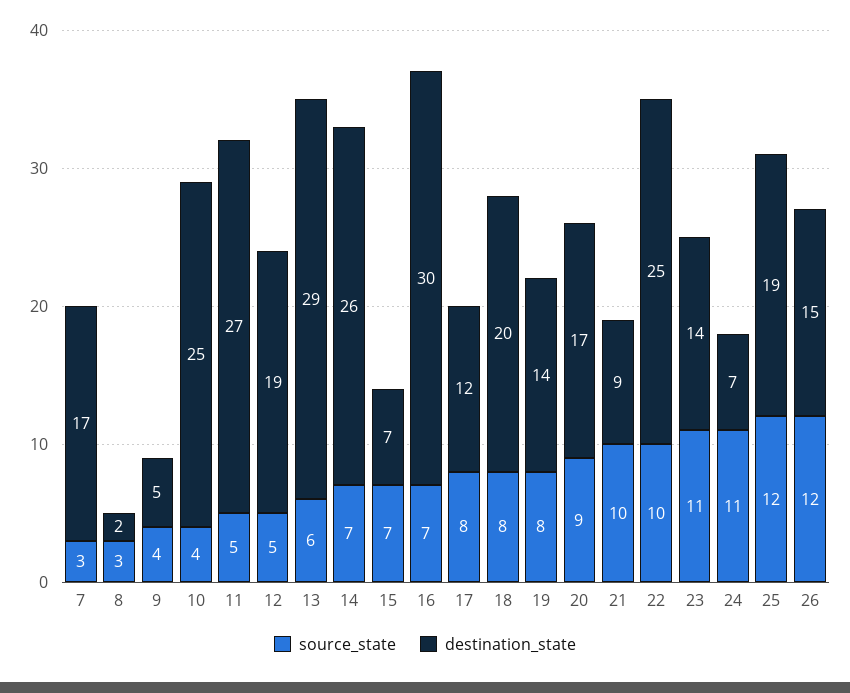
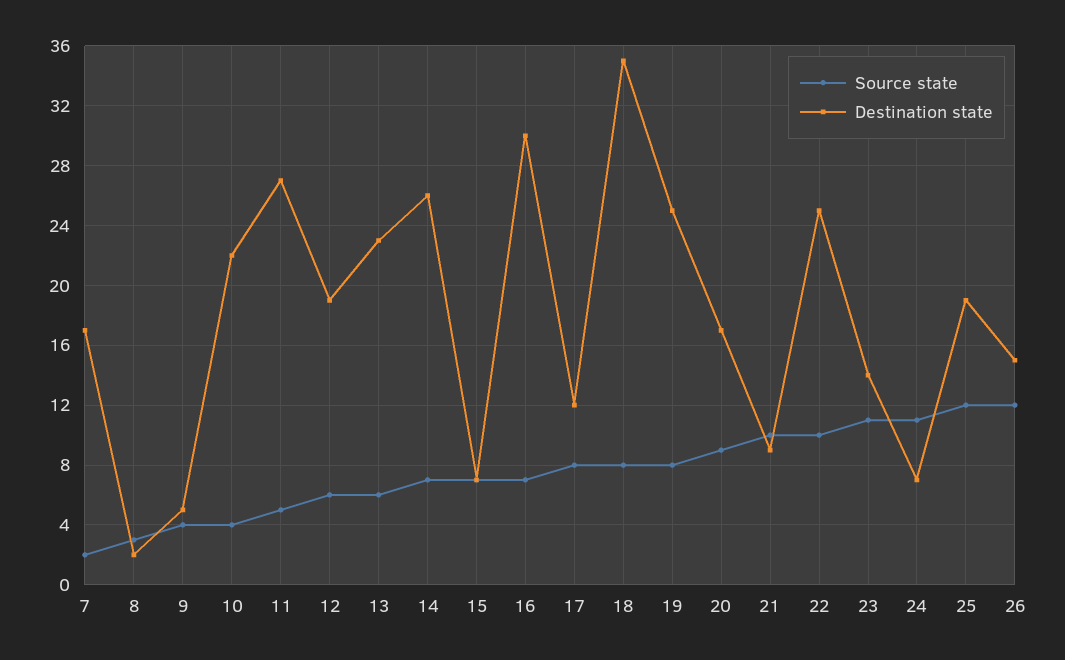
source_state, 7: 3 -> 2
destination_state, 10: 25 -> 22
source_state, 12: 5 -> 6
destination_state, 13: 29 -> 23
destination_state, 18: 20 -> 35
destination_state, 19: 14 -> 25

